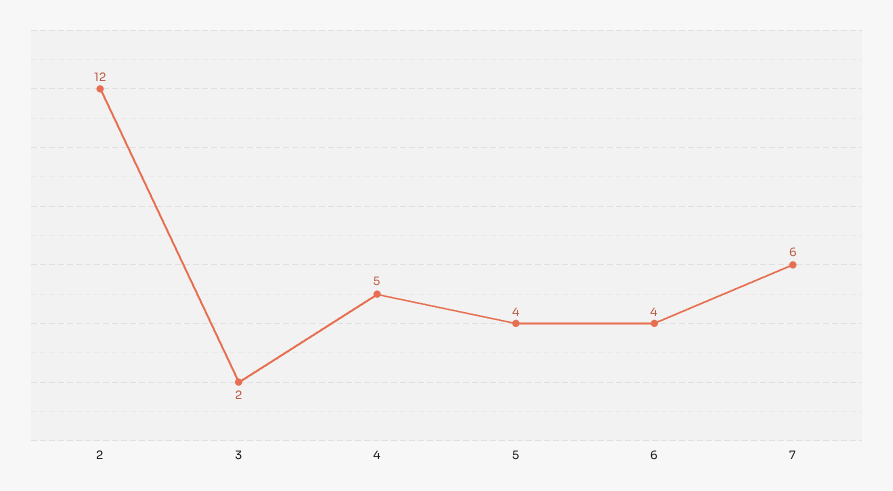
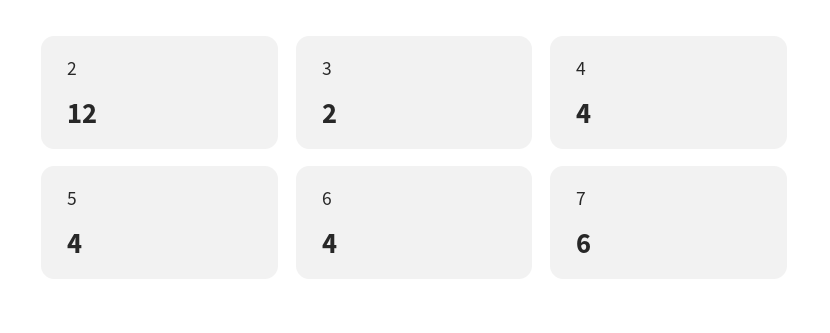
4: 5 -> 4

